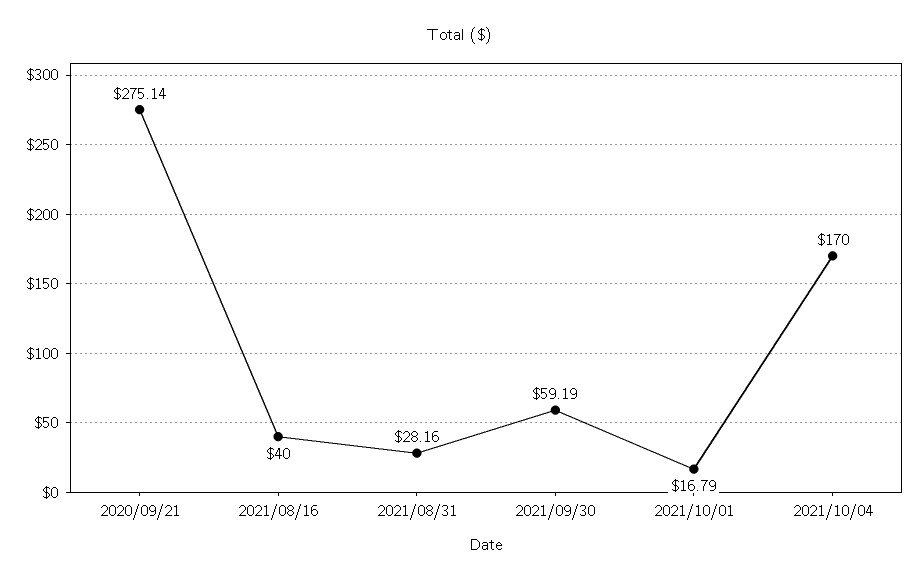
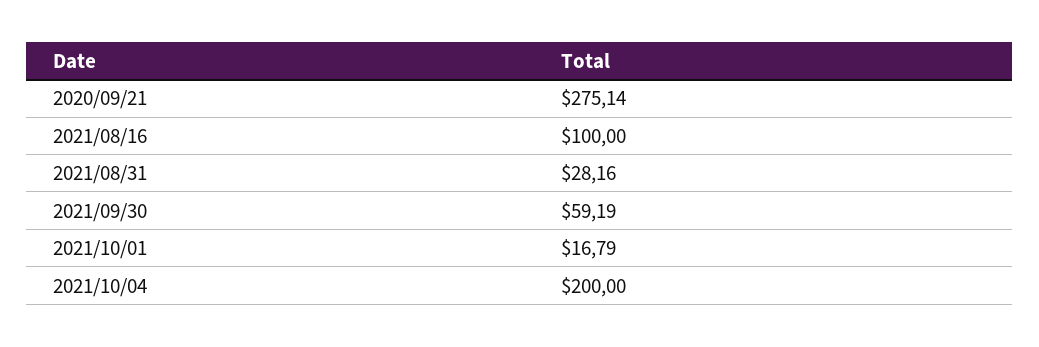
2021/08/16: 40 -> 100
2021/10/04: 170 -> 200

